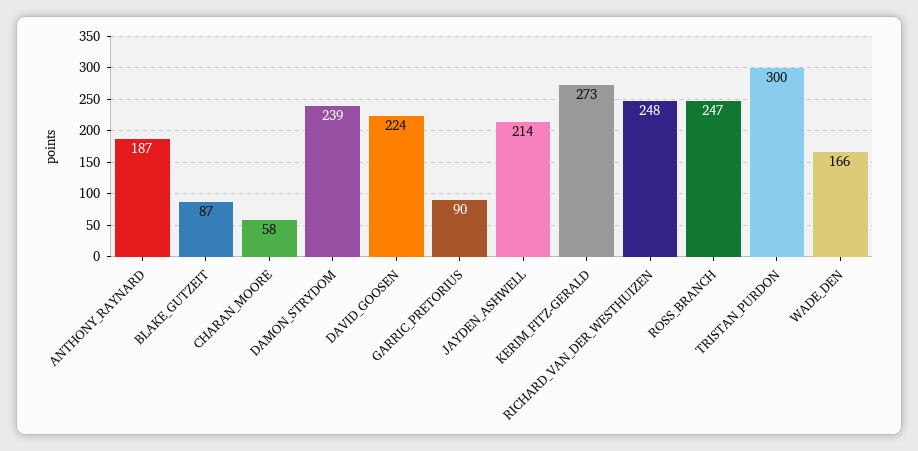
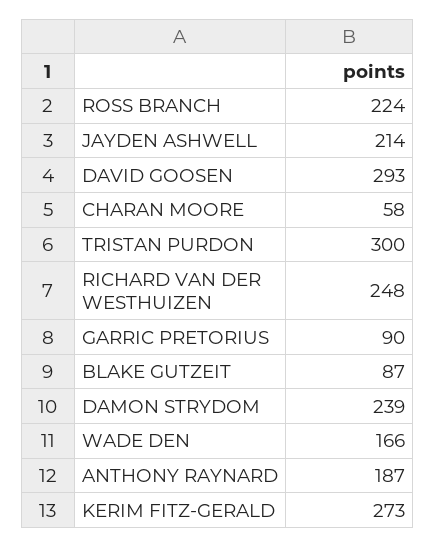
DAVID_GOOSEN: 224 -> 293
ROSS_BRANCH: 247 -> 224

